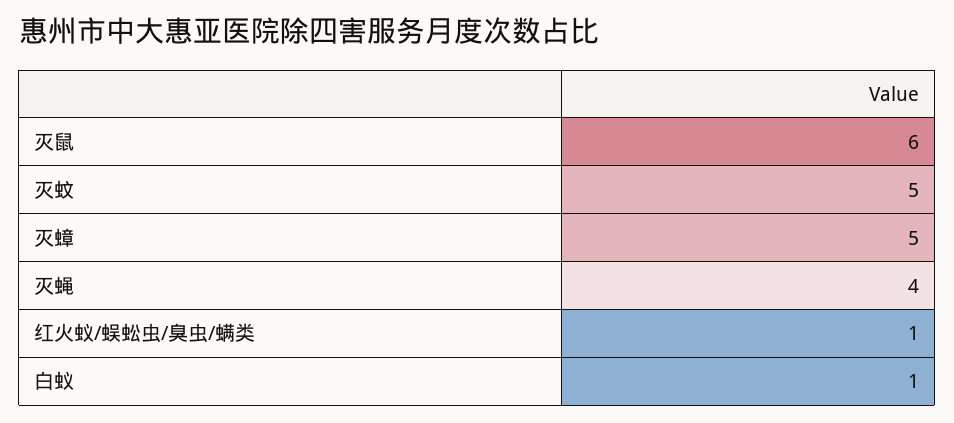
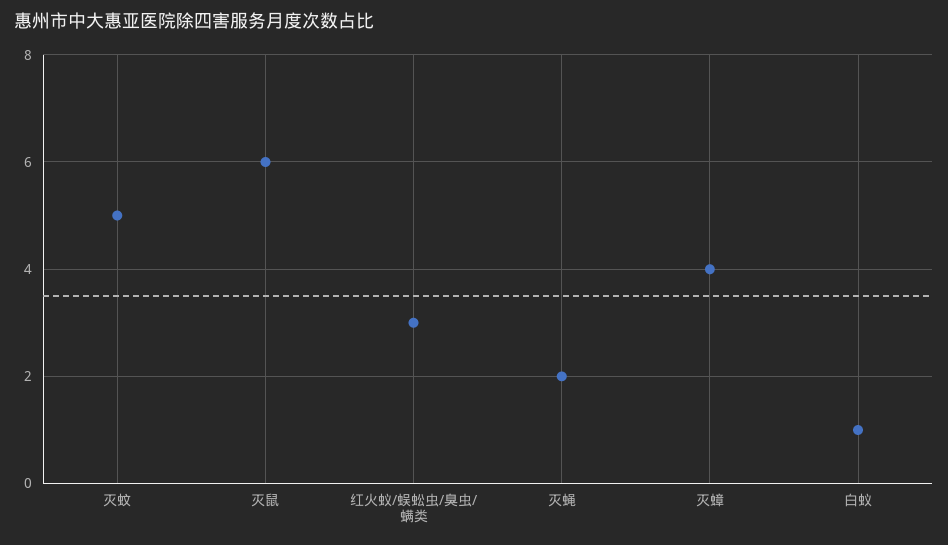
灭蟑: 5 -> 4
灭蝇: 4 -> 2
红火蚁/蜈蚣虫/臭虫/螨类: 1 -> 3

